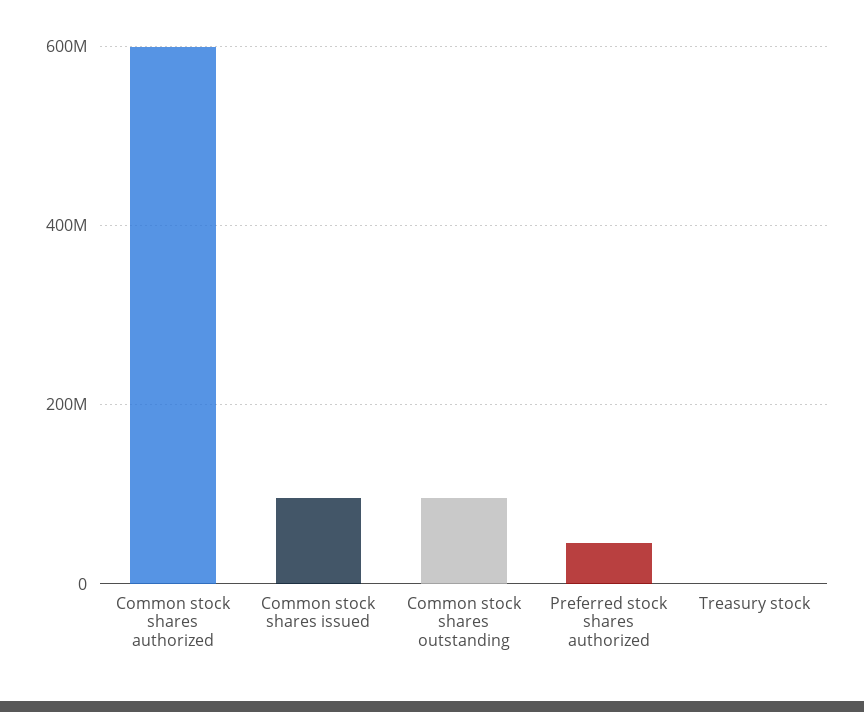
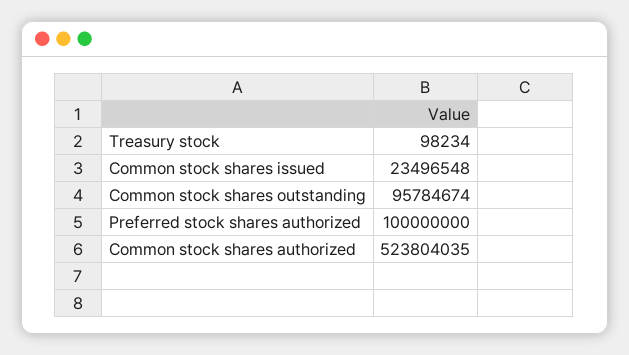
Common stock shares authorized: 600000000 -> 523804035
Common stock shares issued: 100000000 -> 23496548
Preferred stock shares authorized: 40000000 -> 100000000

